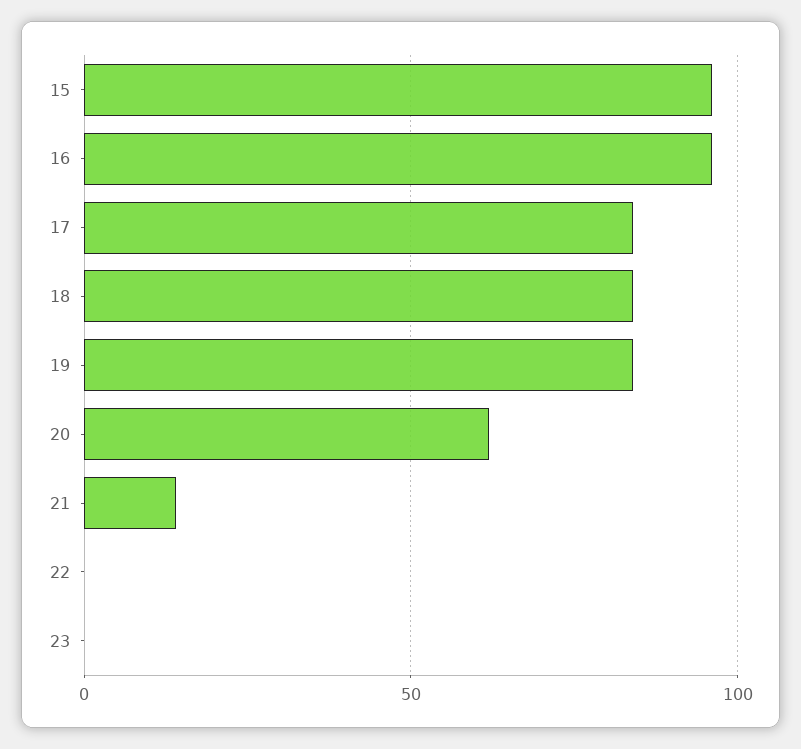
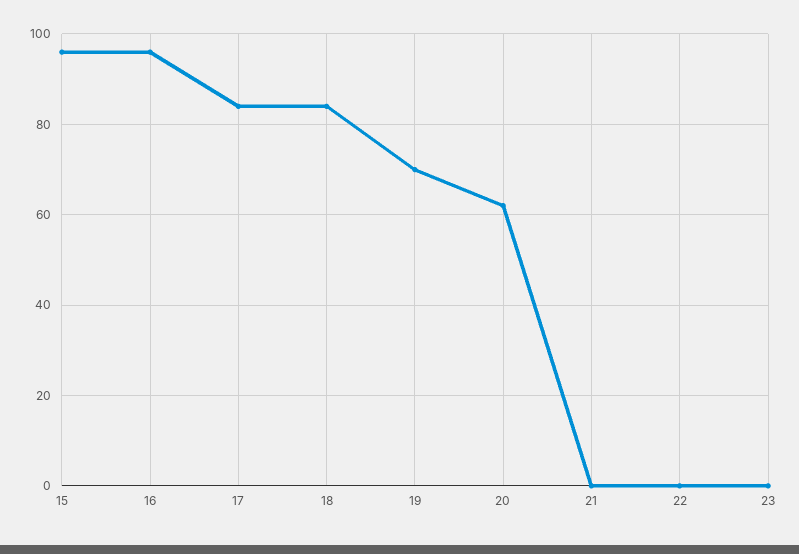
19: 85 -> 70
21: 15 -> 0

